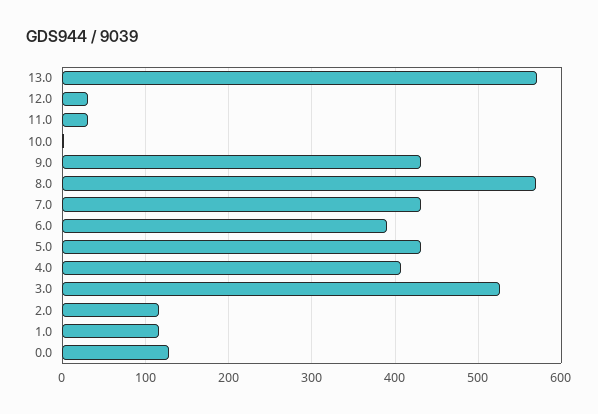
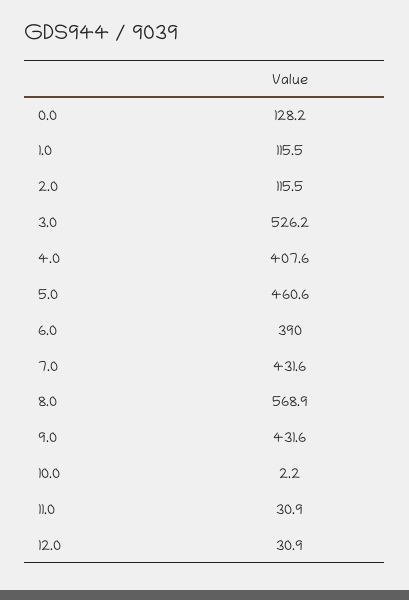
13.0: 570 -> none
5.0: 430 -> 460.6

